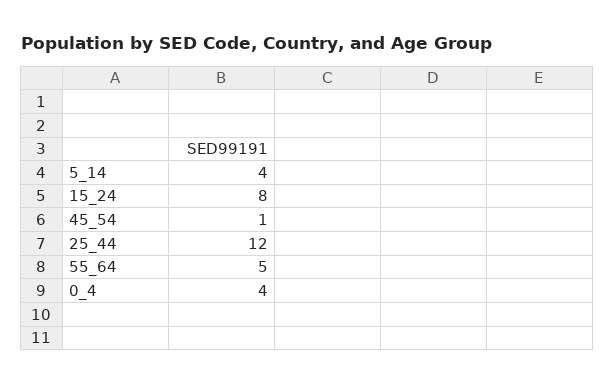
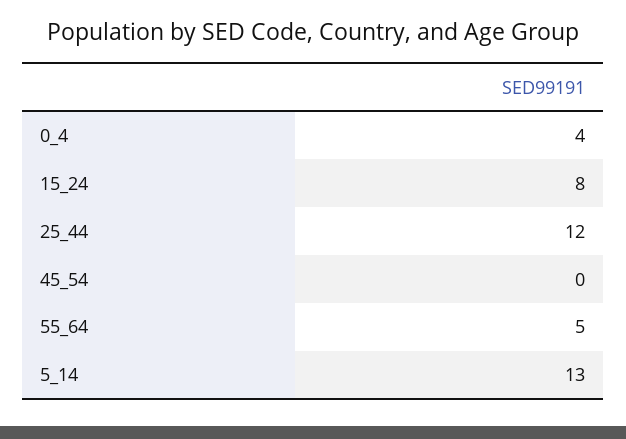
5_14: 4 -> 13
45_54: 1 -> 0

